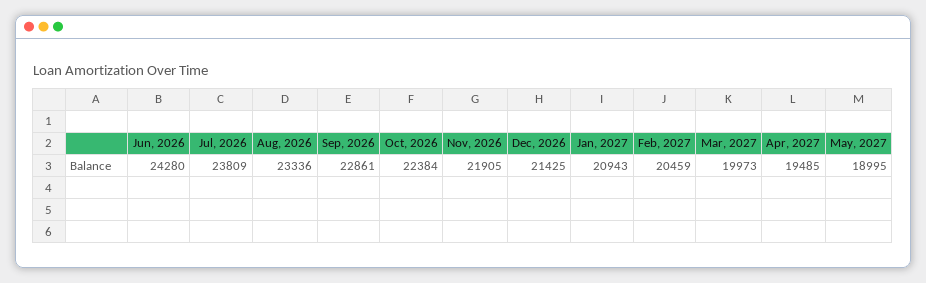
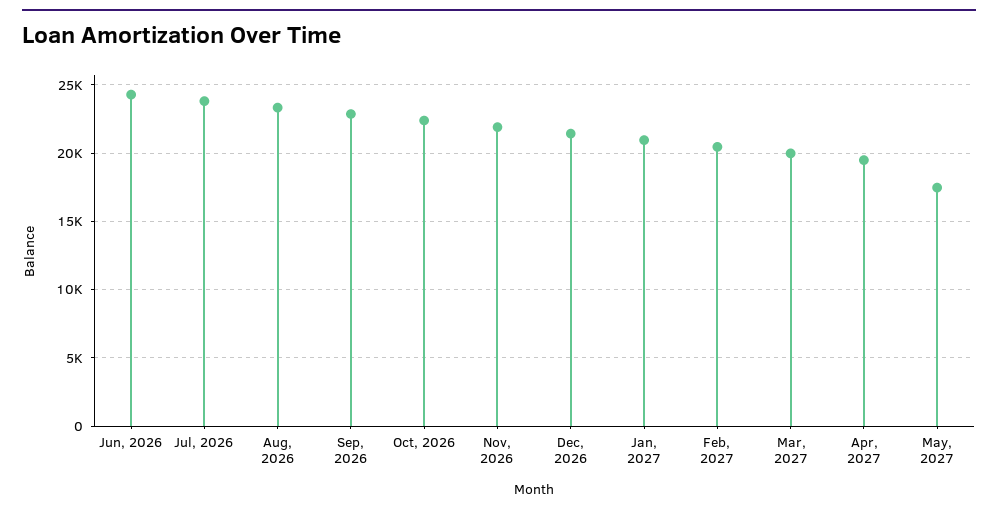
May, 2027: 18995 -> 17500

